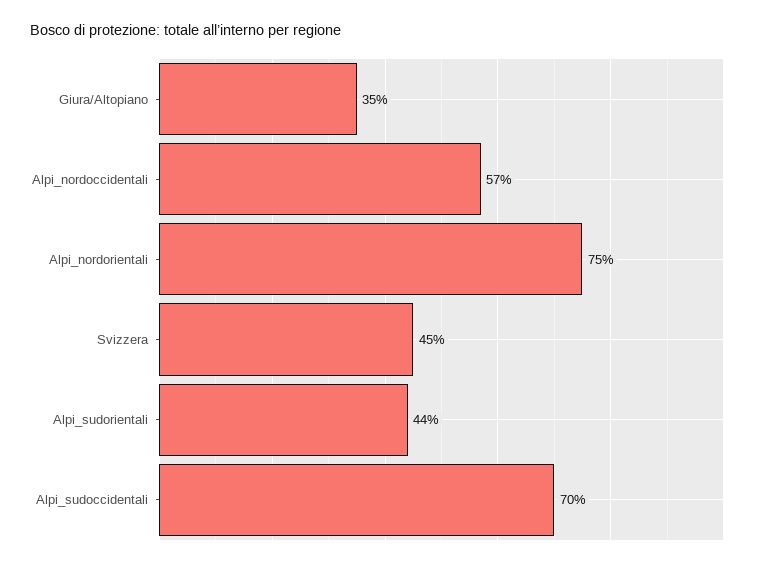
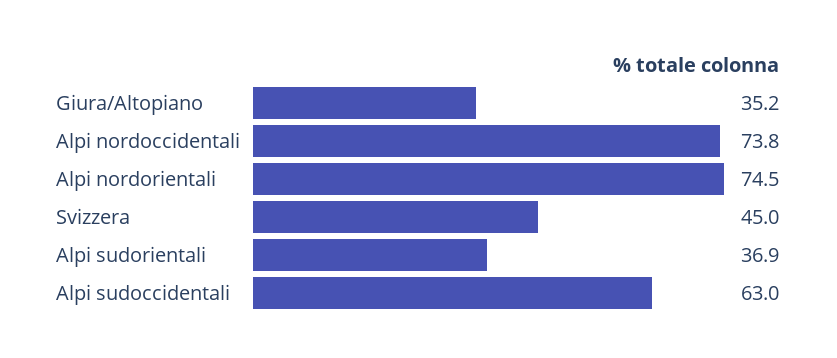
Alpi_nordoccidentali: 57 -> 73.8
Alpi_sudorientali: 44 -> 36.9
Alpi_sudoccidentali: 70 -> 63

